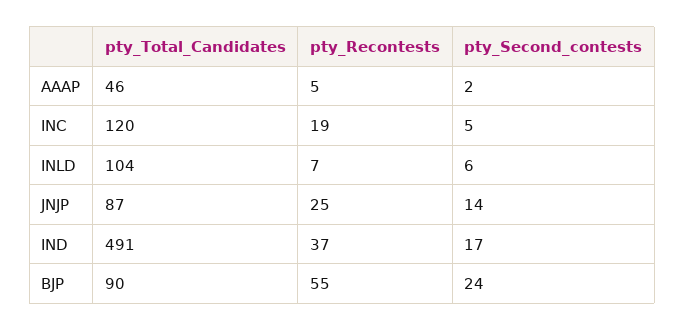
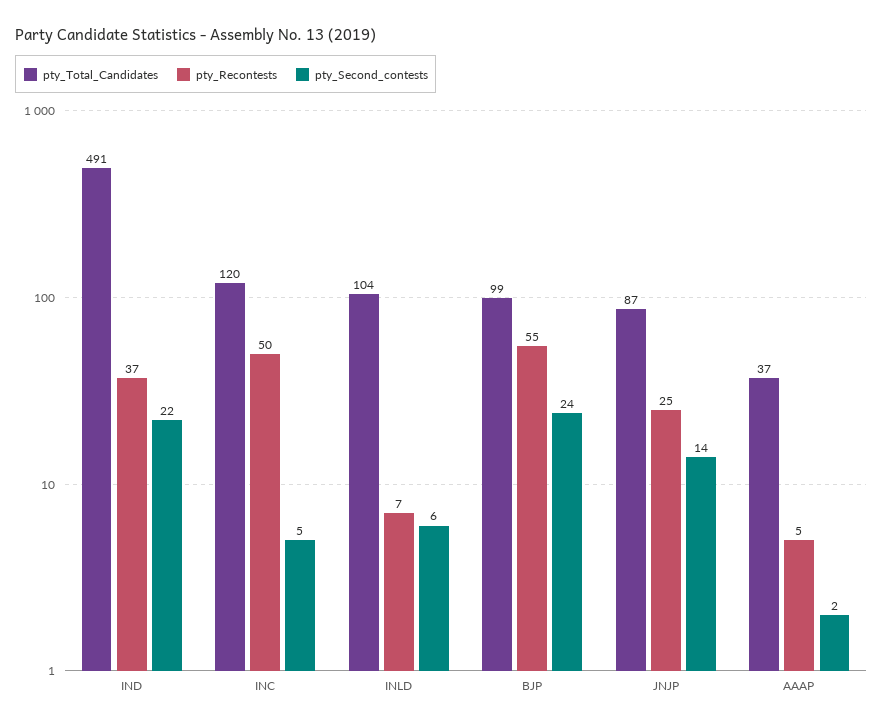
pty_Total_Candidates, AAAP: 46 -> 37
pty_Recontests, INC: 19 -> 50
pty_Second_contests, IND: 17 -> 22
pty_Total_Candidates, BJP: 90 -> 99

